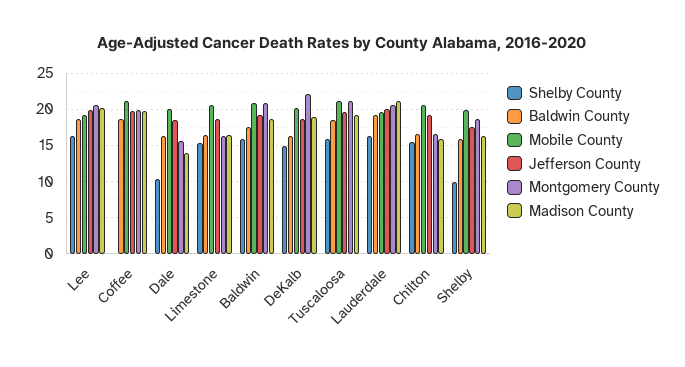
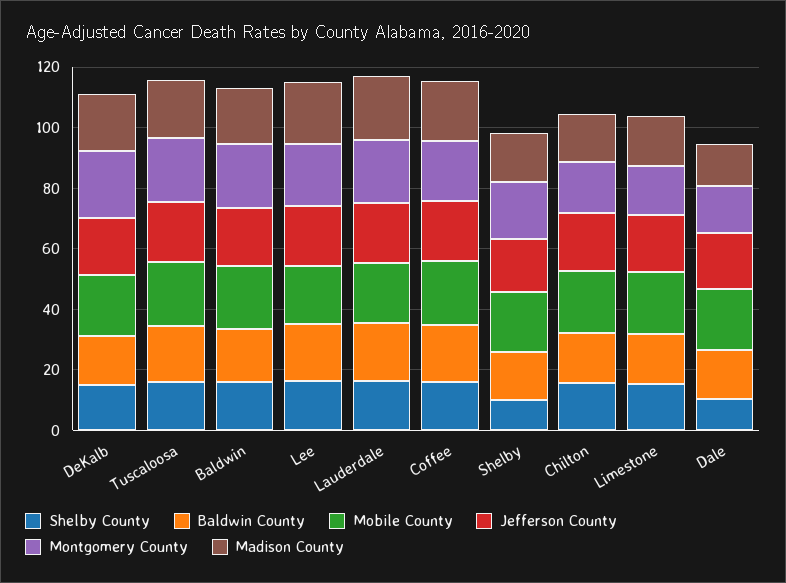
Shelby County, Coffee: 0 -> 15

